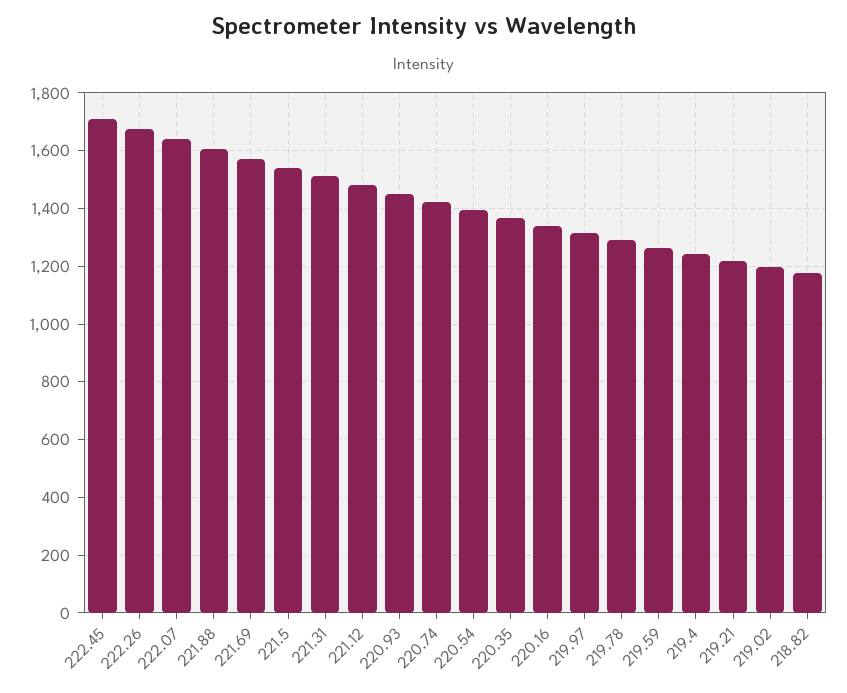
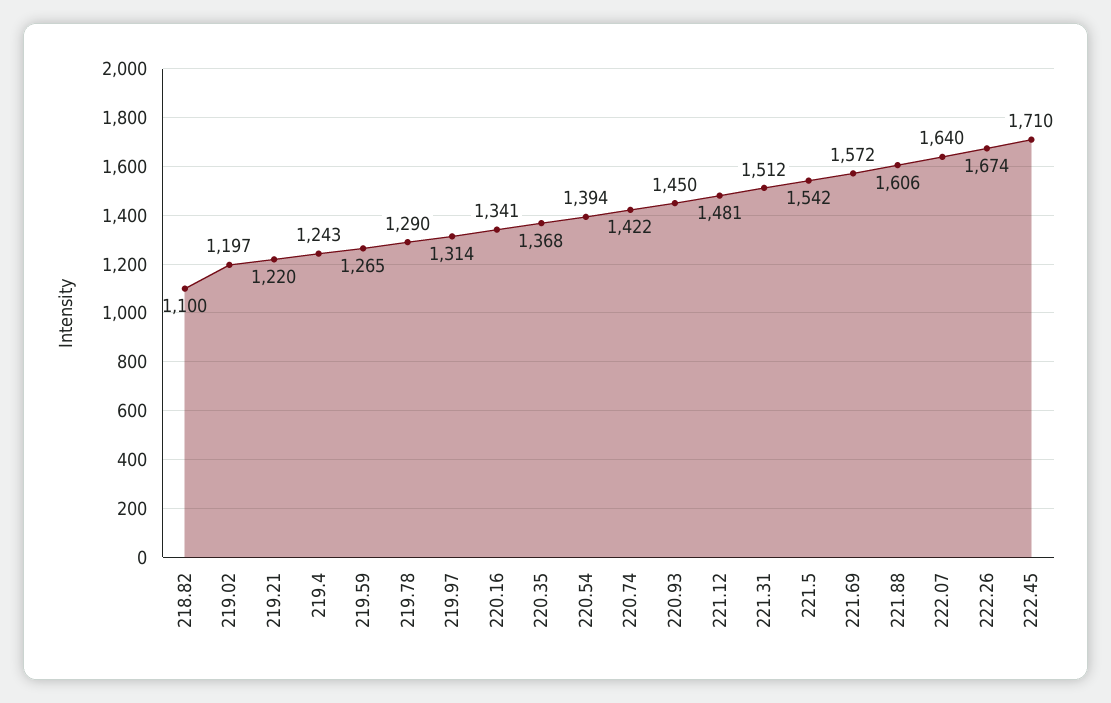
218.82: 1175 -> 1100

